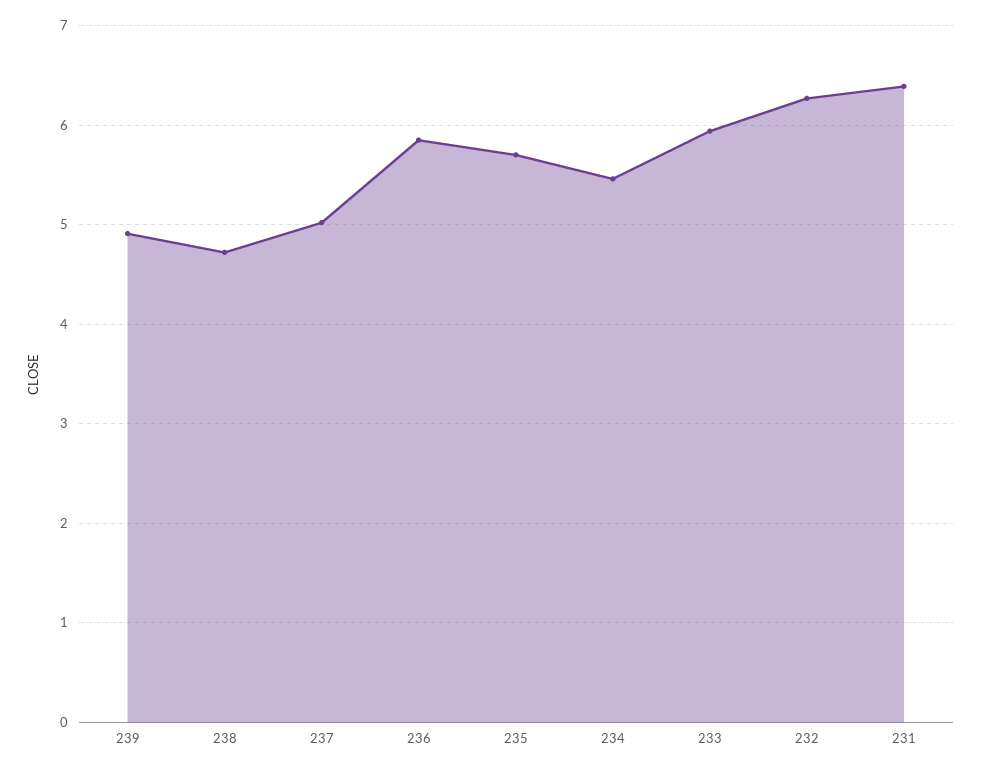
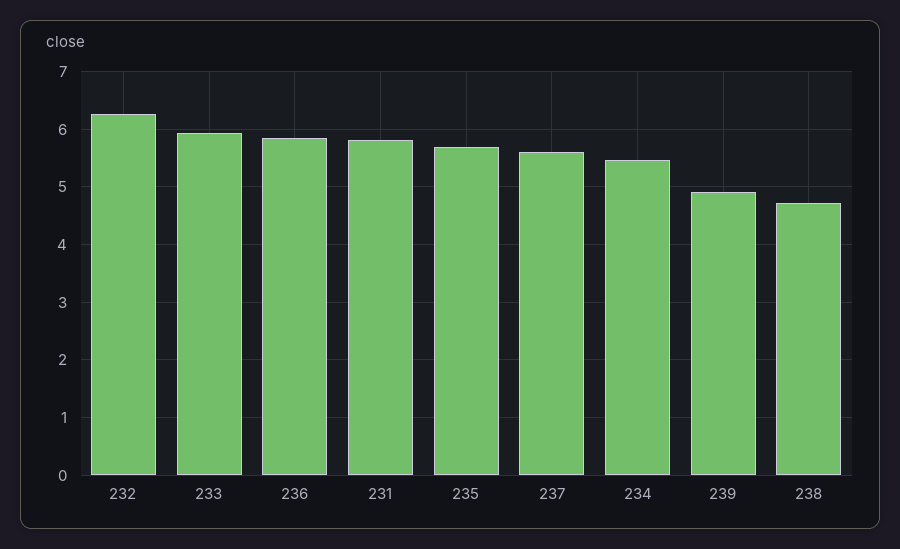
237: 5 -> 5.6
231: 6.4 -> 5.8

